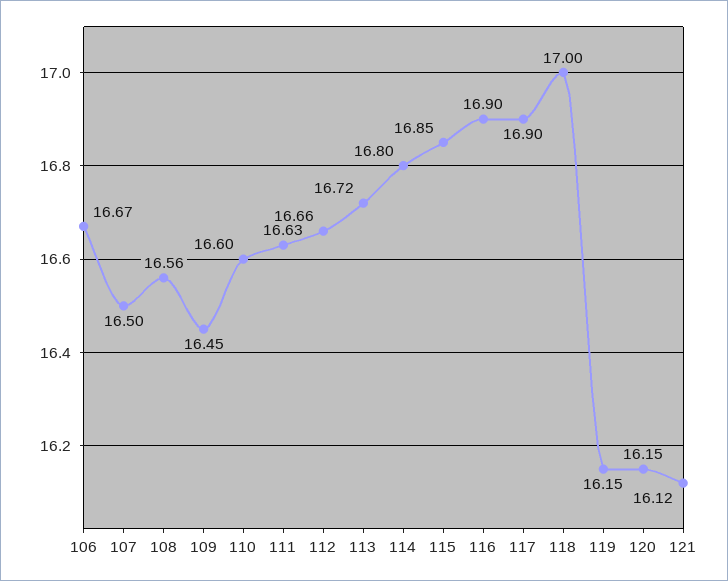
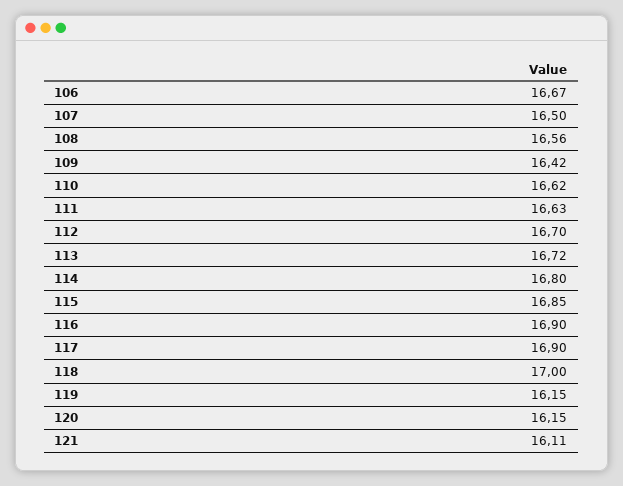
109: 16.45 -> 16.42
110: 16.6 -> 16.62
112: 16.66 -> 16.7
121: 16.12 -> 16.11

